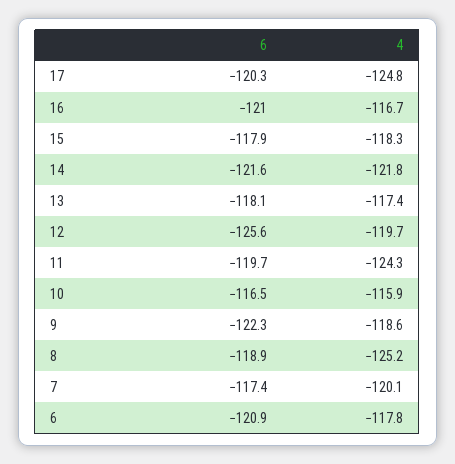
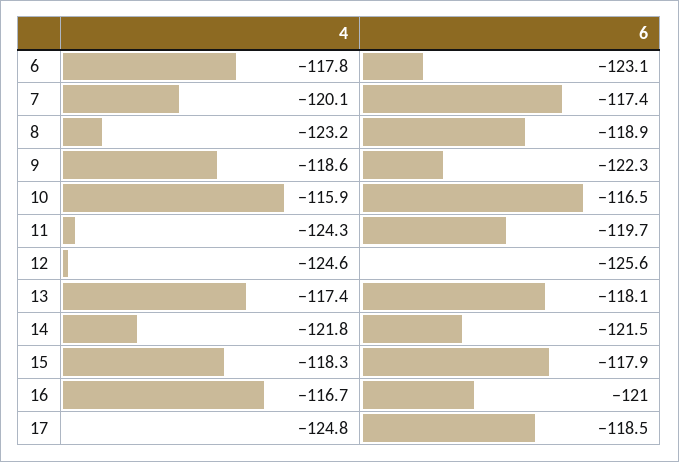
6, 17: -120.3 -> -118.5
6, 14: -121.6 -> -121.5
4, 12: -119.7 -> -124.6
4, 8: -125.2 -> -123.2
6, 6: -120.9 -> -123.1

